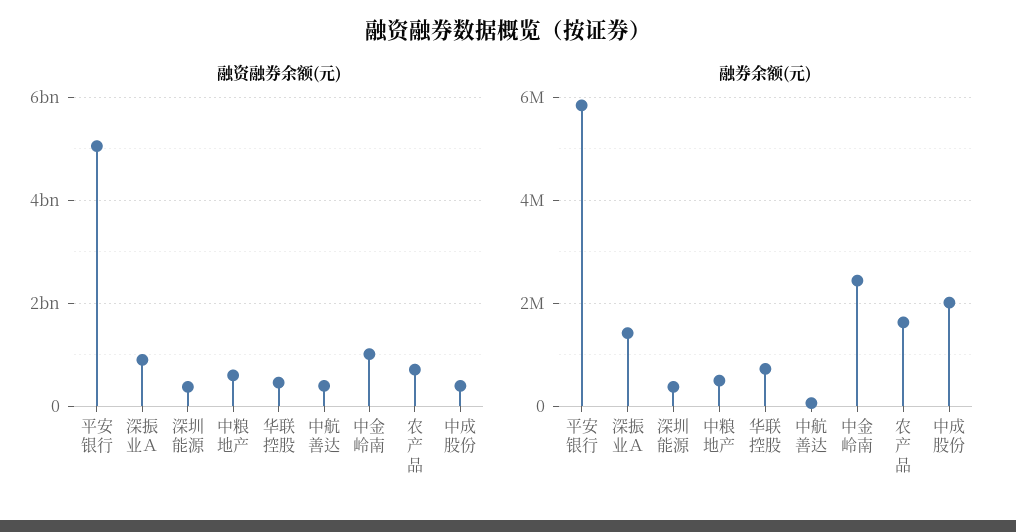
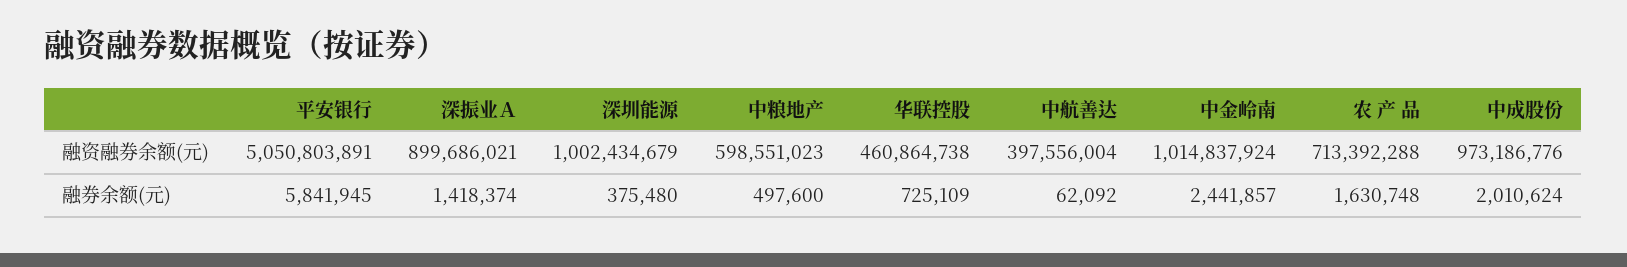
融资融券余额(元), 深圳能源: 400000000 -> 1002434679
融资融券余额(元), 中成股份: 400000000 -> 973186776

